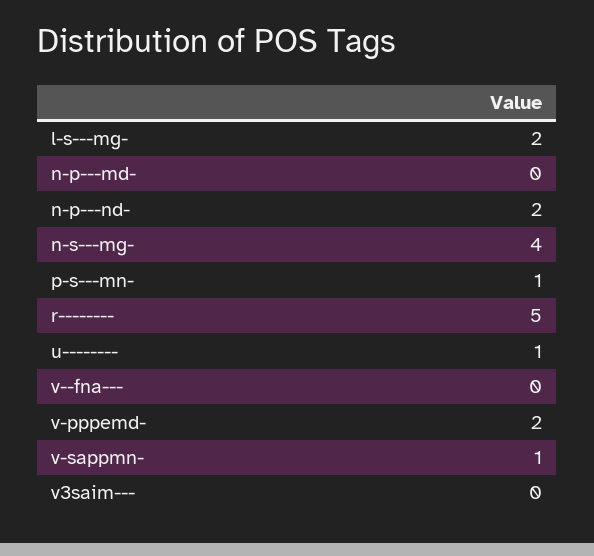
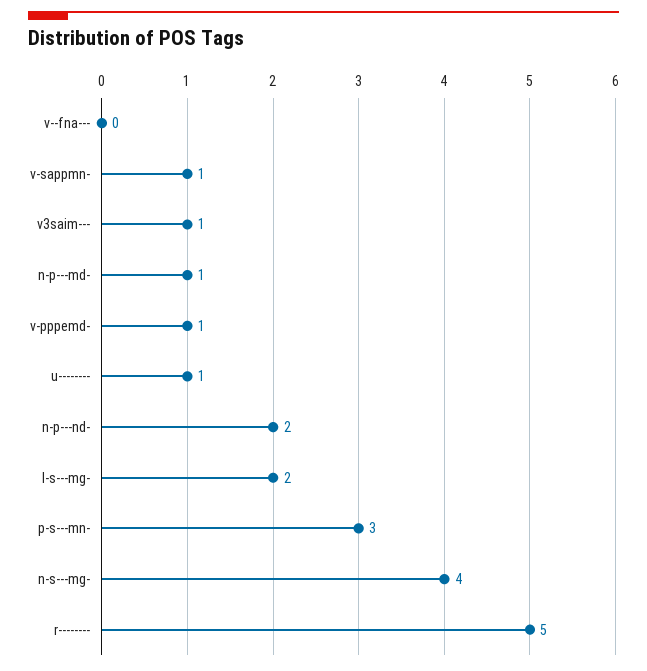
n-p---md-: 0 -> 1
p-s---mn-: 1 -> 3
v-pppemd-: 2 -> 1
v3saim---: 0 -> 1

